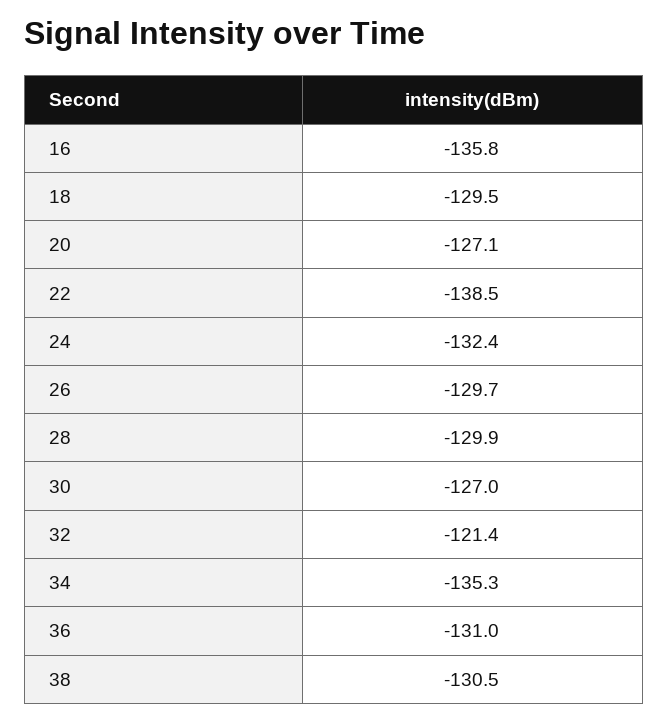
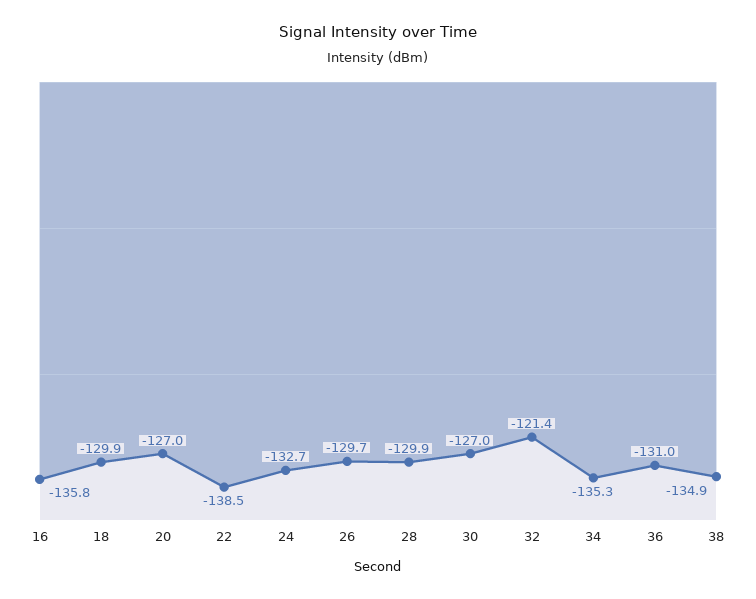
18: -129.5 -> -129.9
20: -127.1 -> -127
24: -132.4 -> -132.7
38: -130.5 -> -134.9

